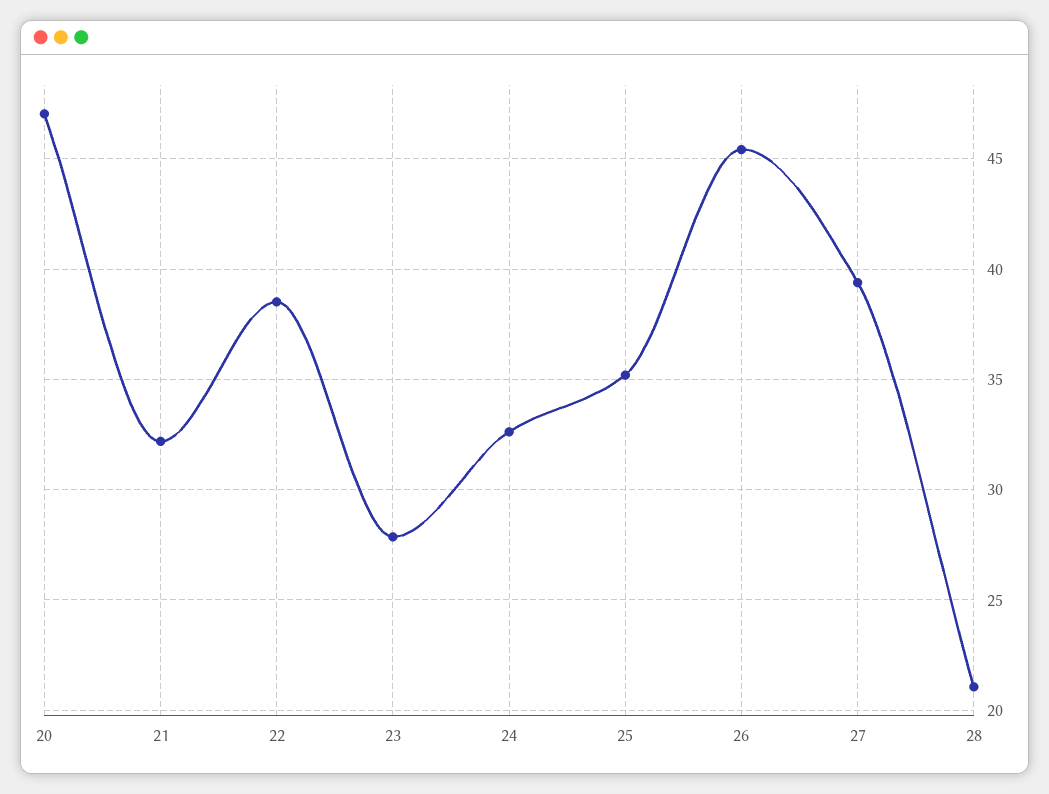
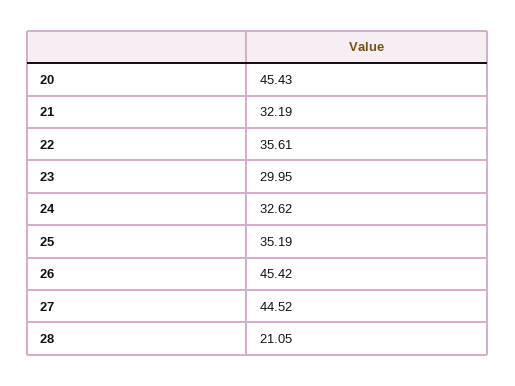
20: 47 -> 45.43
22: 38.5 -> 35.61
23: 28 -> 29.95
27: 39.5 -> 44.52

